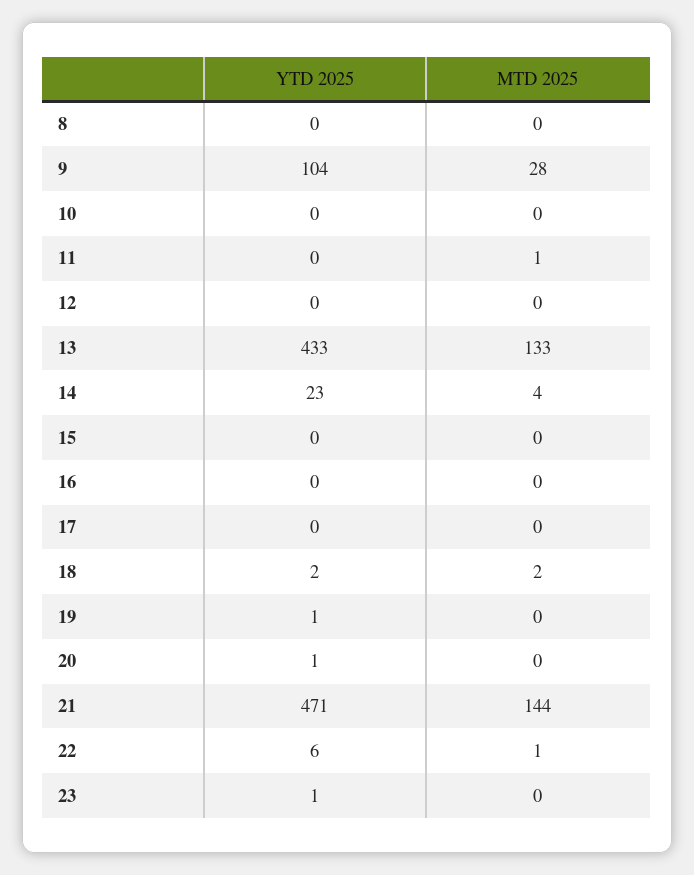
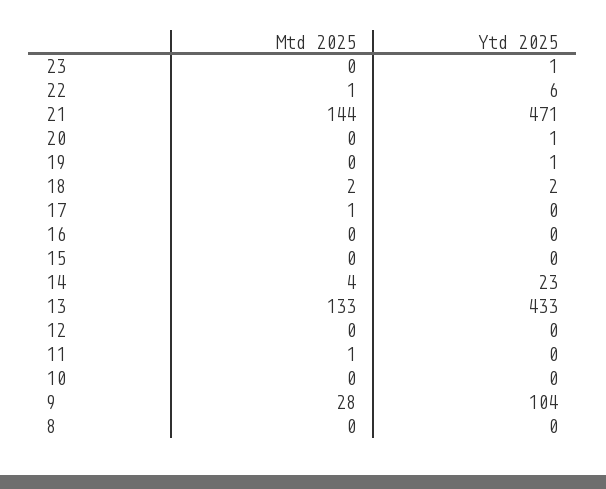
MTD 2025, 17: 0 -> 1

